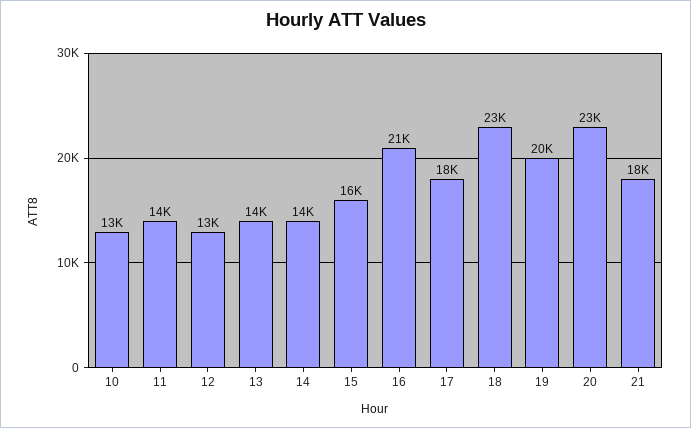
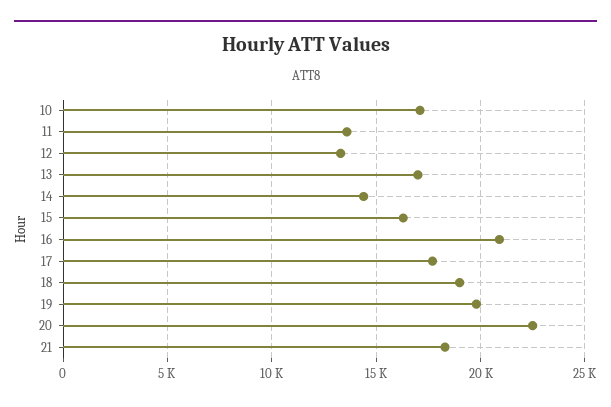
10: 13000 -> 17000
13: 14000 -> 17000
18: 23000 -> 19000

